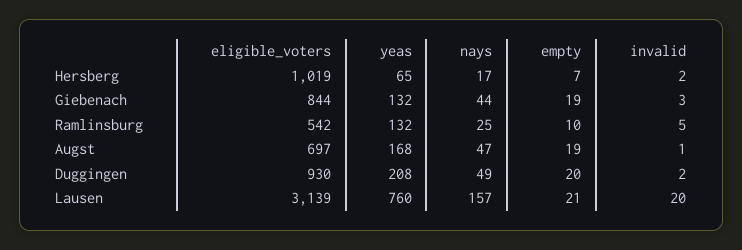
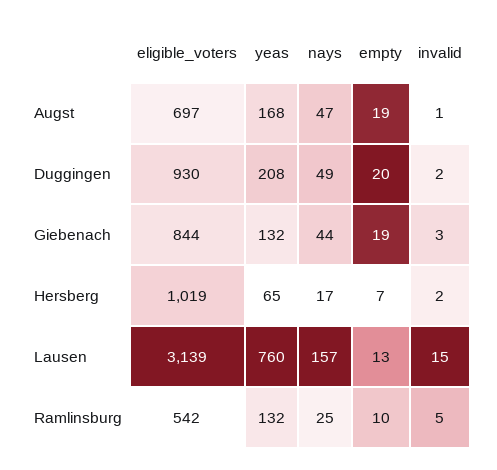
empty, Lausen: 21 -> 13
invalid, Lausen: 20 -> 15

